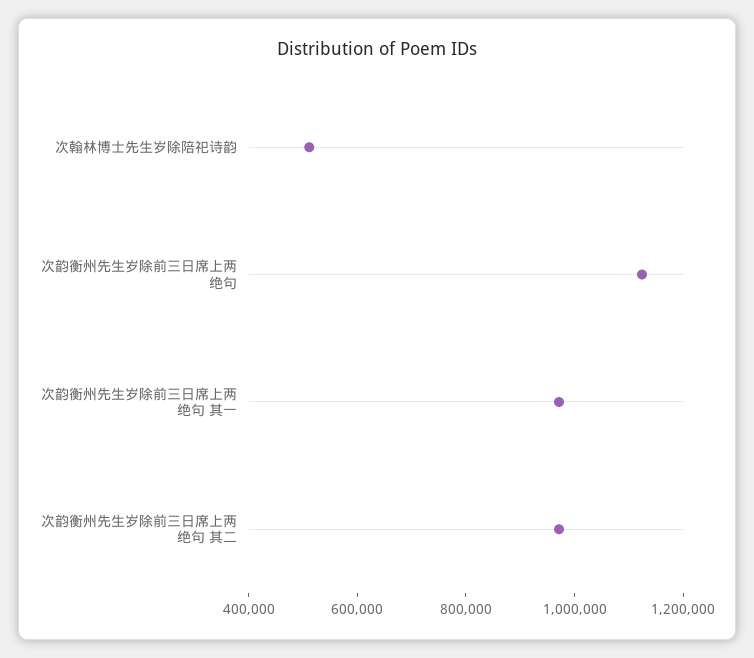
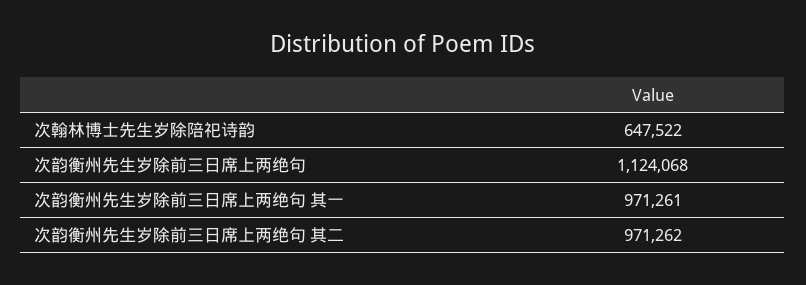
次翰林博士先生岁除陪祀诗韵: 500000 -> 647522

